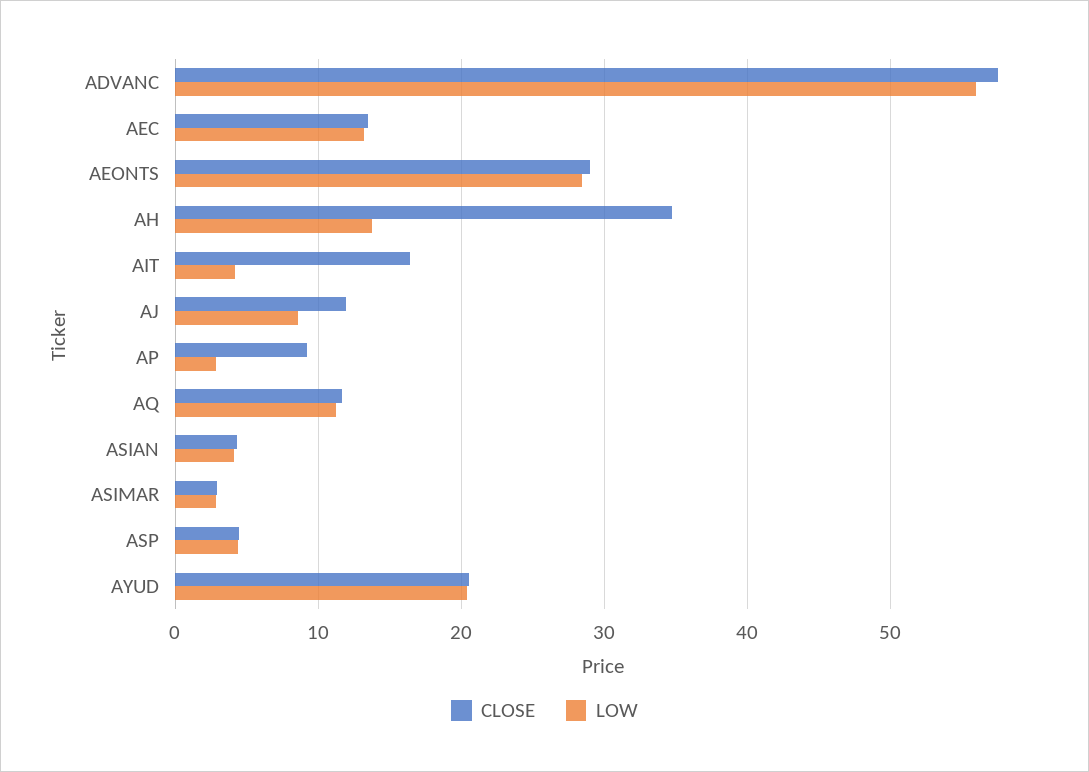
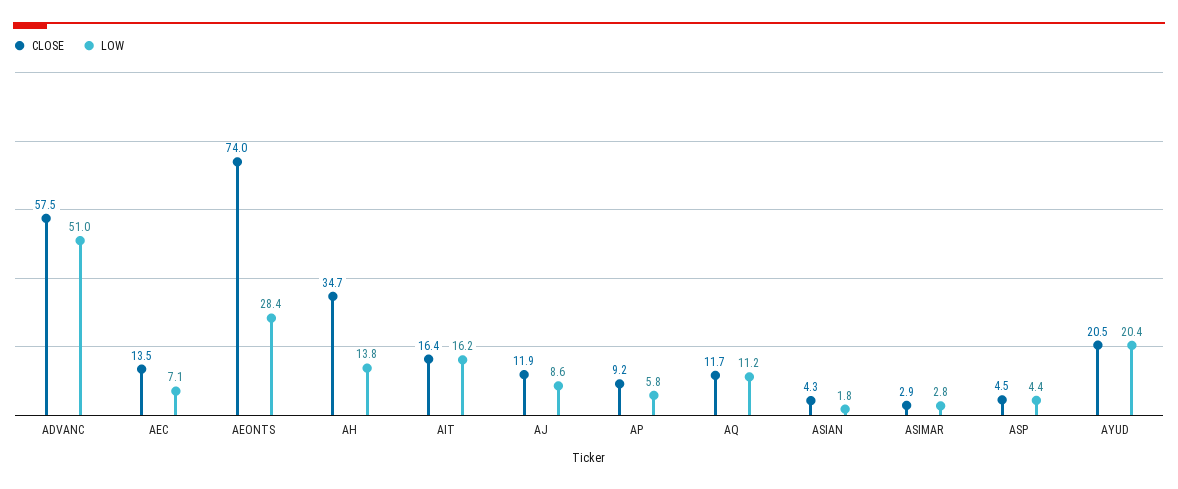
LOW, ADVANC: 56 -> 51
LOW, AEC: 13 -> 7.1
CLOSE, AEONTS: 29 -> 74
LOW, AIT: 4 -> 16.2
LOW, AP: 3 -> 5.8
LOW, ASIAN: 4 -> 1.8

